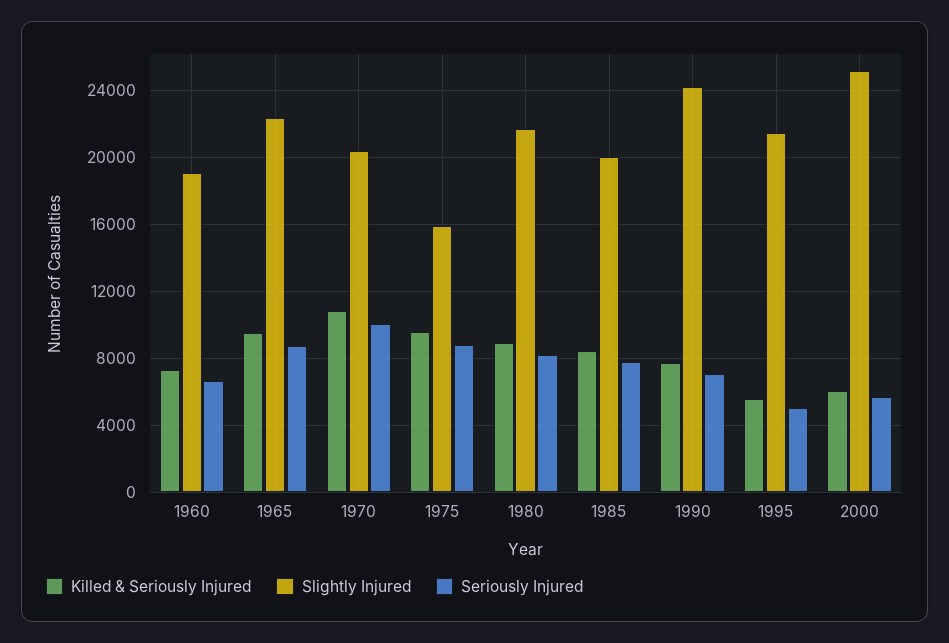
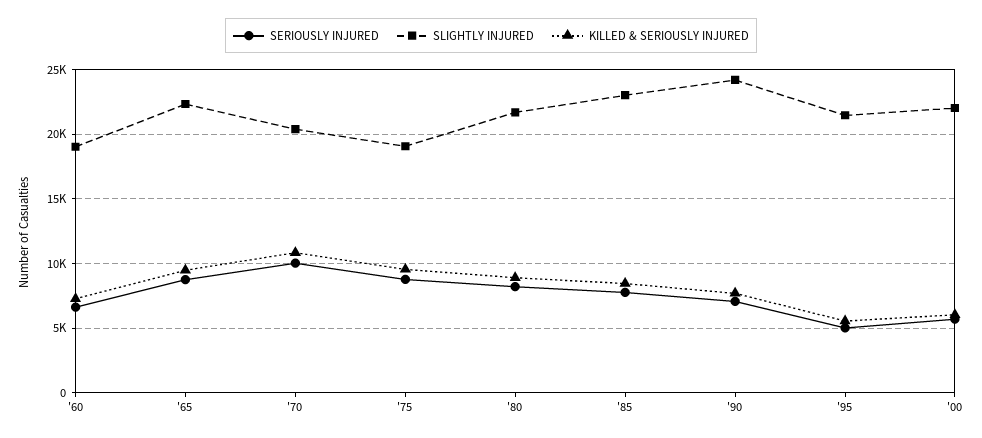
Slightly Injured, 1975: 16000 -> 19000
Slightly Injured, 1985: 20000 -> 23000
Slightly Injured, 2000: 25000 -> 22000

